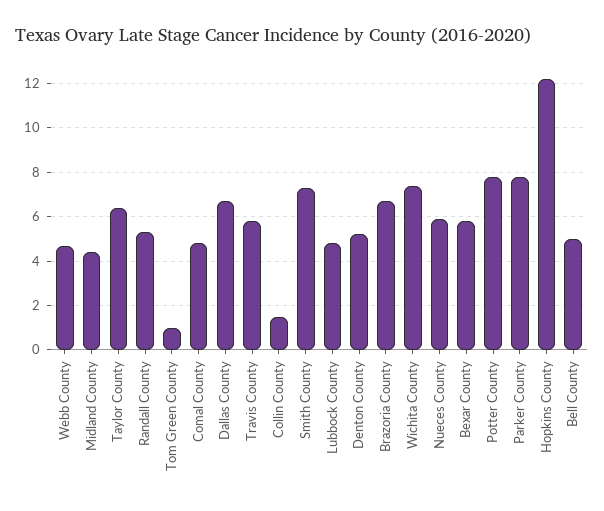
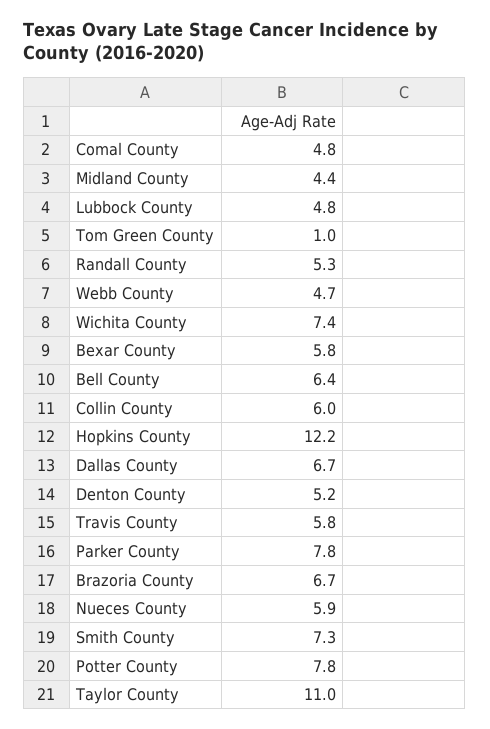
Taylor County: 6.5 -> 11
Collin County: 1.5 -> 6
Bell County: 5 -> 6.4

